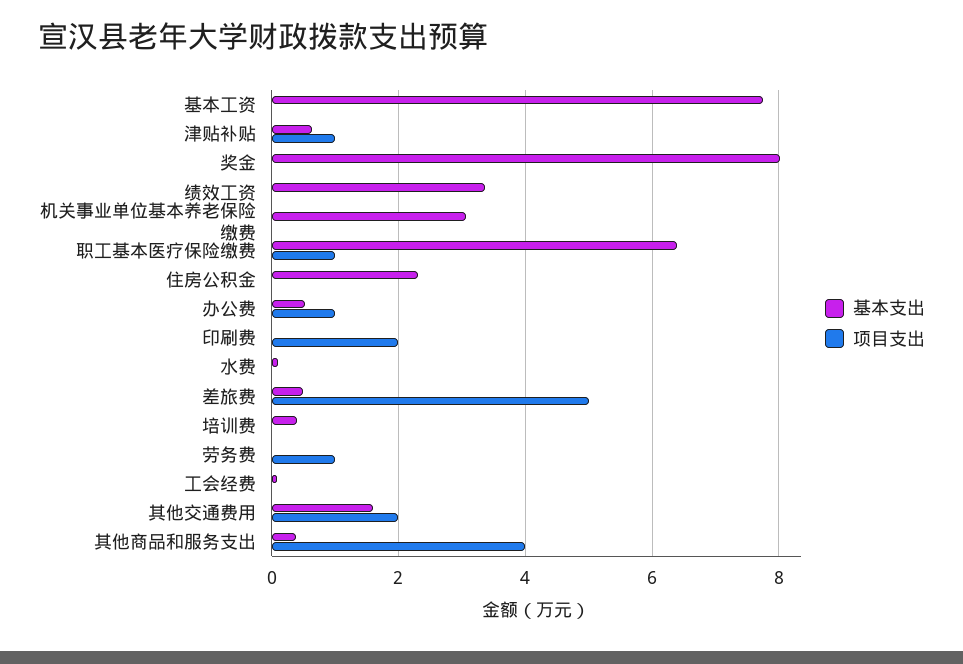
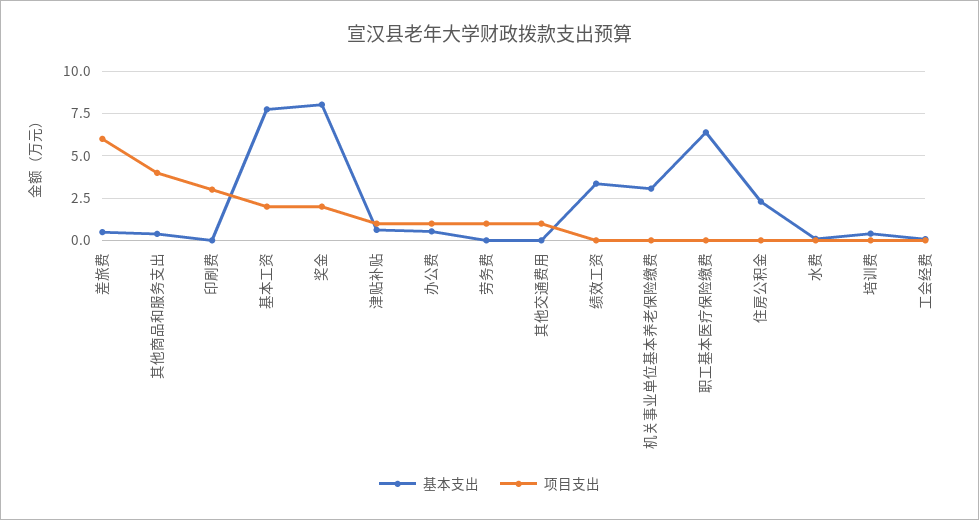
项目支出, 基本工资: 0 -> 2
项目支出, 奖金: 0 -> 2
项目支出, 职工基本医疗保险缴费: 1 -> 0
项目支出, 印刷费: 2 -> 3
项目支出, 差旅费: 5 -> 6
基本支出, 其他交通费用: 1.6 -> 0
项目支出, 其他交通费用: 2 -> 1

